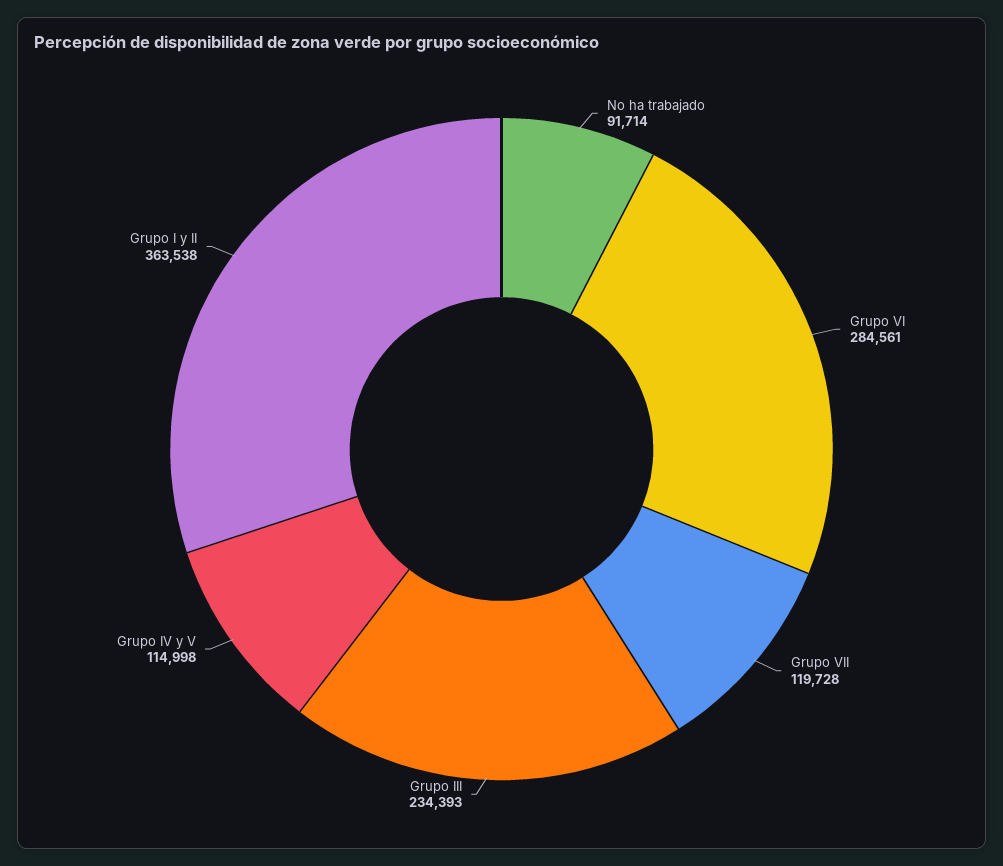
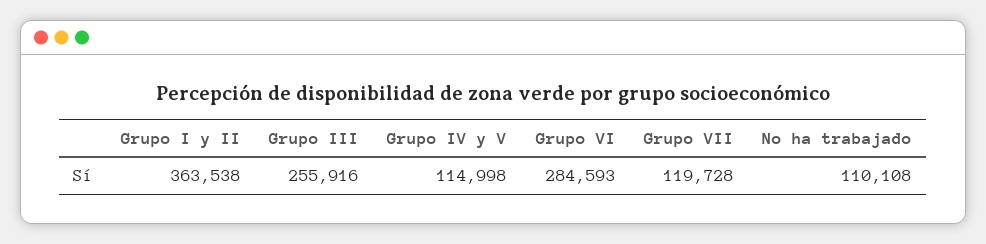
No ha trabajado: 91714 -> 110108
Grupo VI: 284561 -> 284593
Grupo III: 234393 -> 255916

